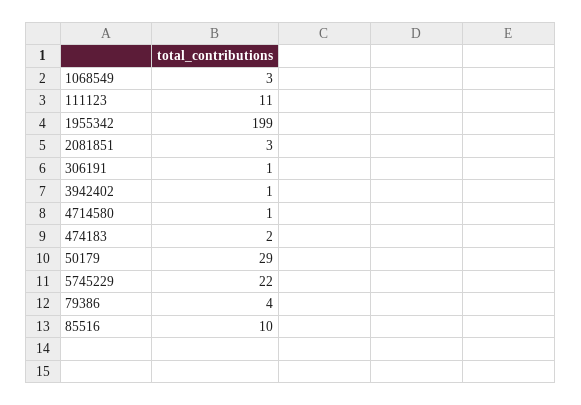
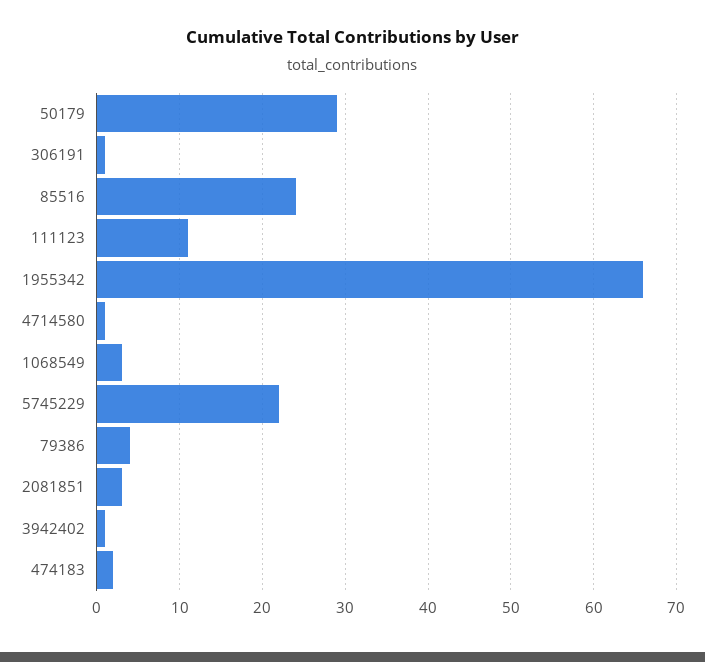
1955342: 199 -> 66
85516: 10 -> 24

